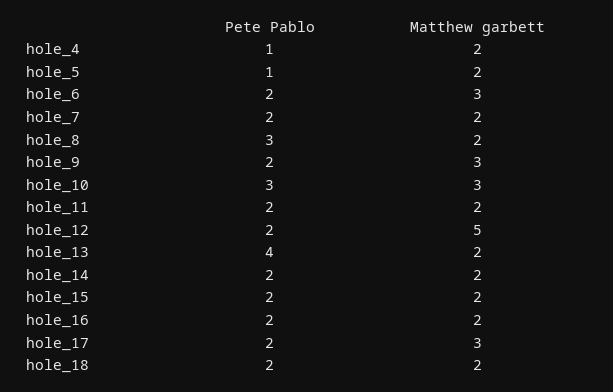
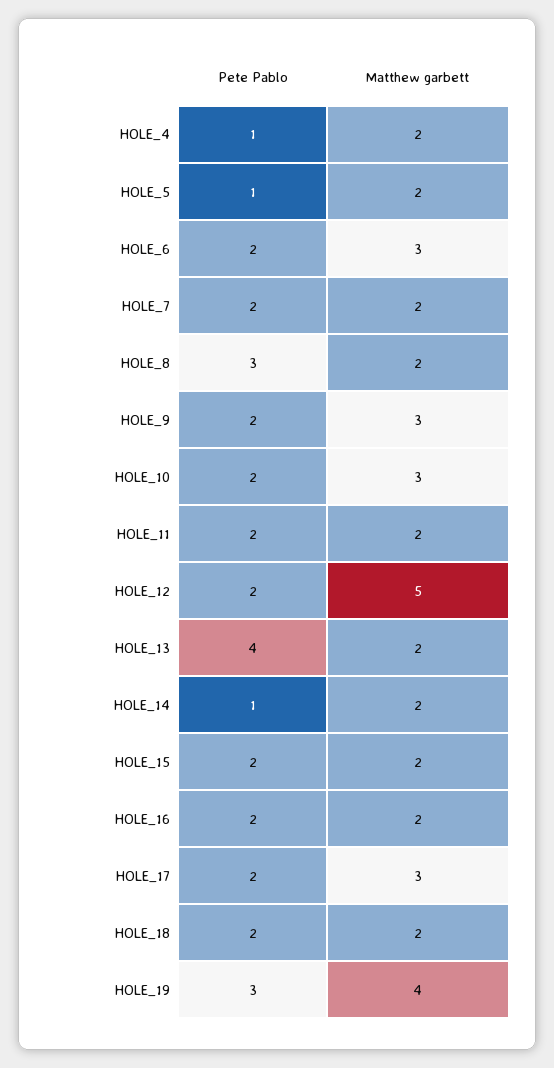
Pete Pablo, hole_10: 3 -> 2
Pete Pablo, hole_14: 2 -> 1
Pete Pablo, HOLE_19: none -> 3
Matthew garbett, HOLE_19: none -> 4

